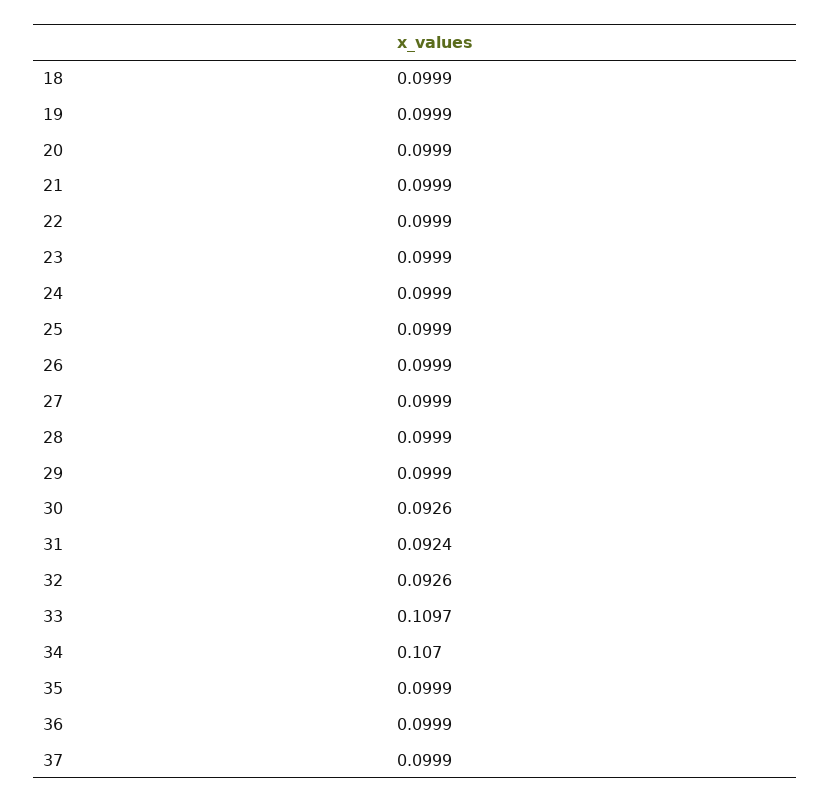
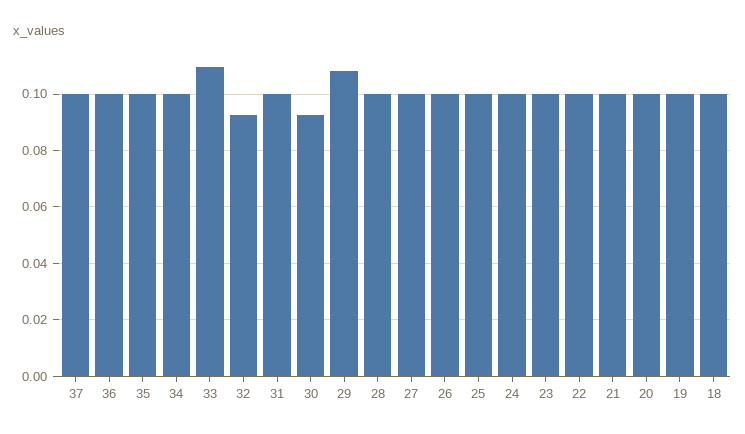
29: 0.0999 -> 0.1075
31: 0.0924 -> 0.1
34: 0.107 -> 0.1

